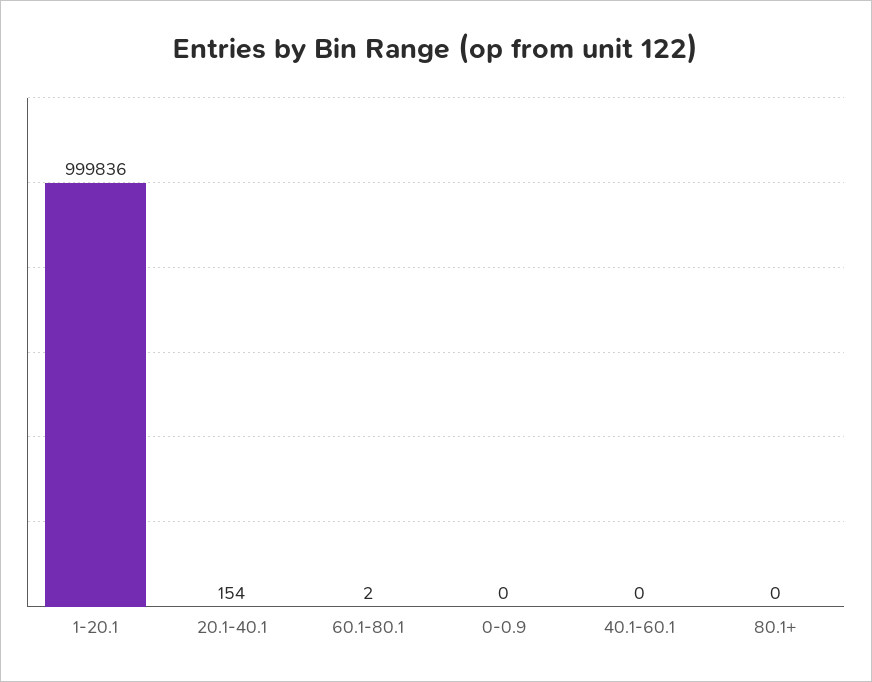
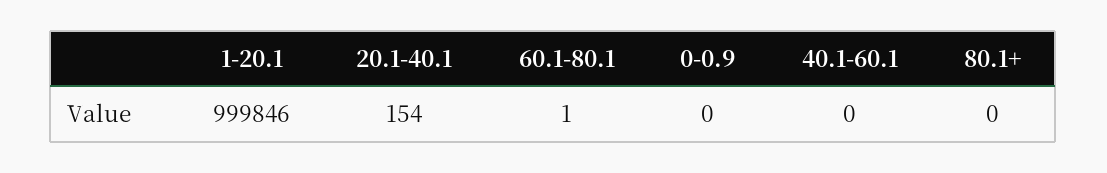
1-20.1: 999836 -> 999846
60.1-80.1: 2 -> 1

